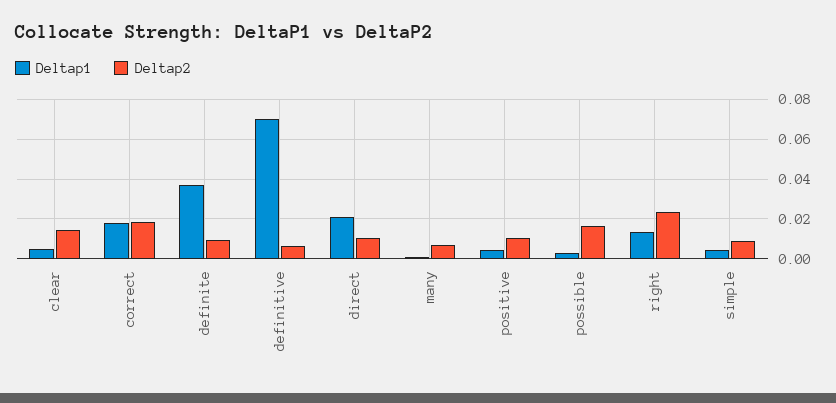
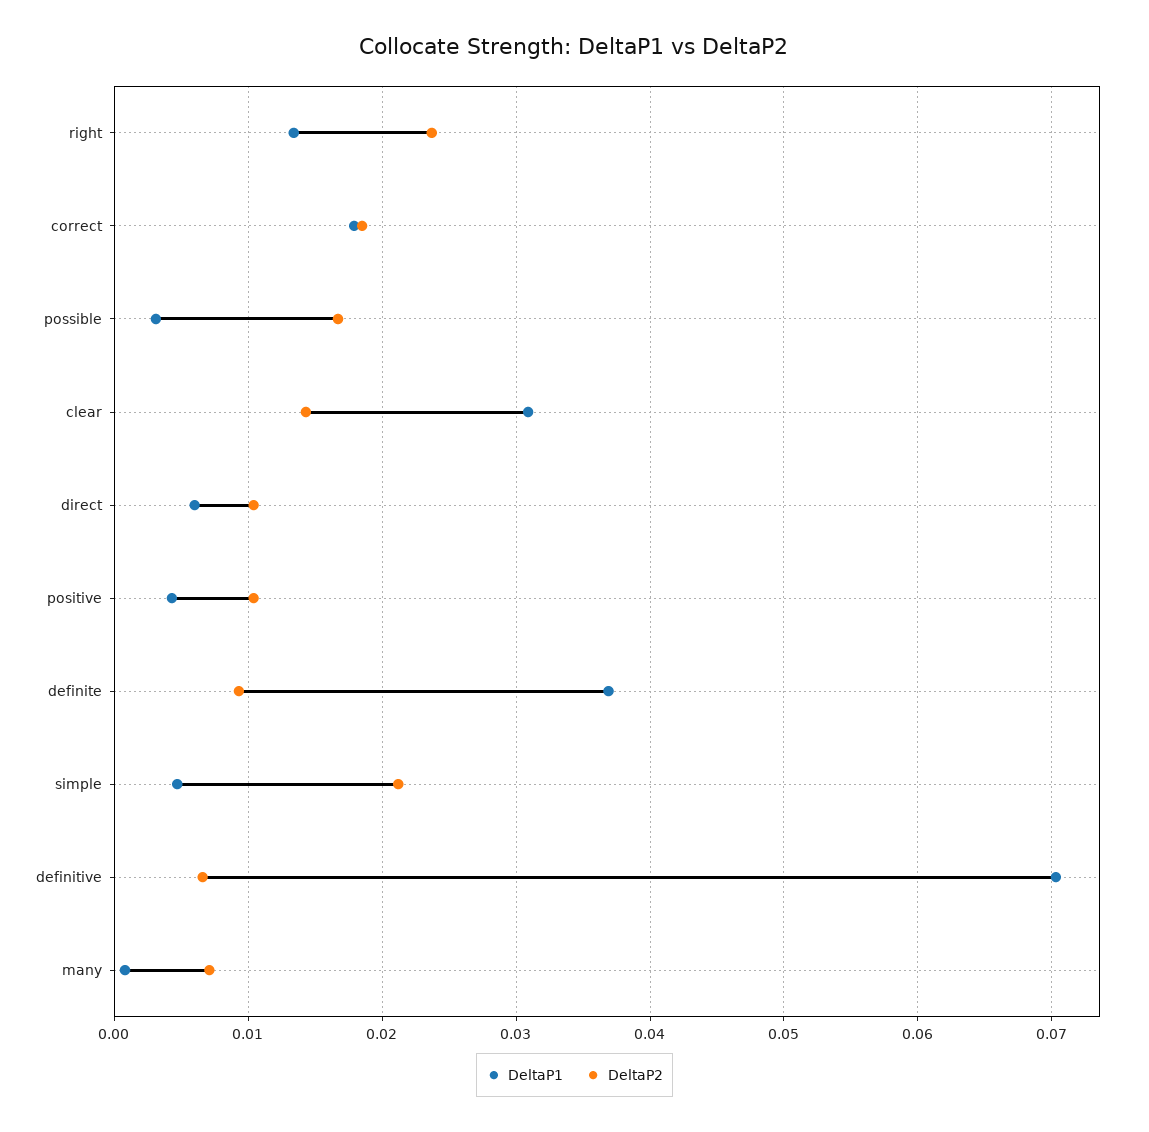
Deltap1, clear: 0.005 -> 0.031
Deltap1, direct: 0.02 -> 0.006
Deltap2, simple: 0.01 -> 0.021

